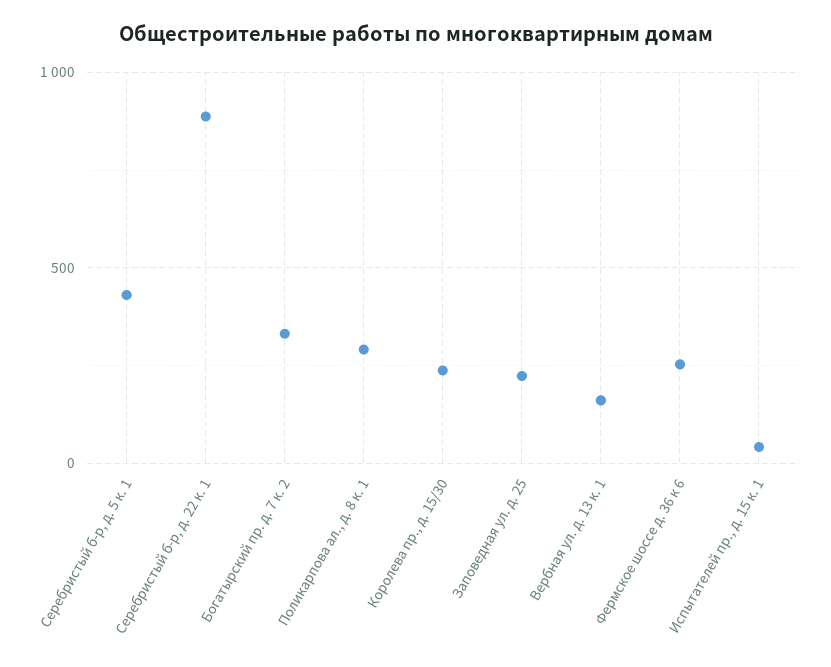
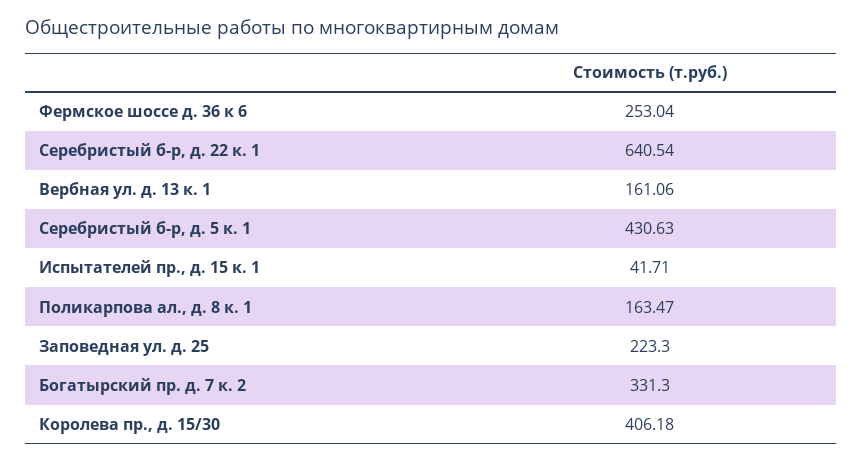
Серебристый б-р, д. 22 к. 1: 900 -> 640.54
Поликарпова ал., д. 8 к. 1: 300 -> 163.47
Королева пр., д. 15/30: 250 -> 406.18

